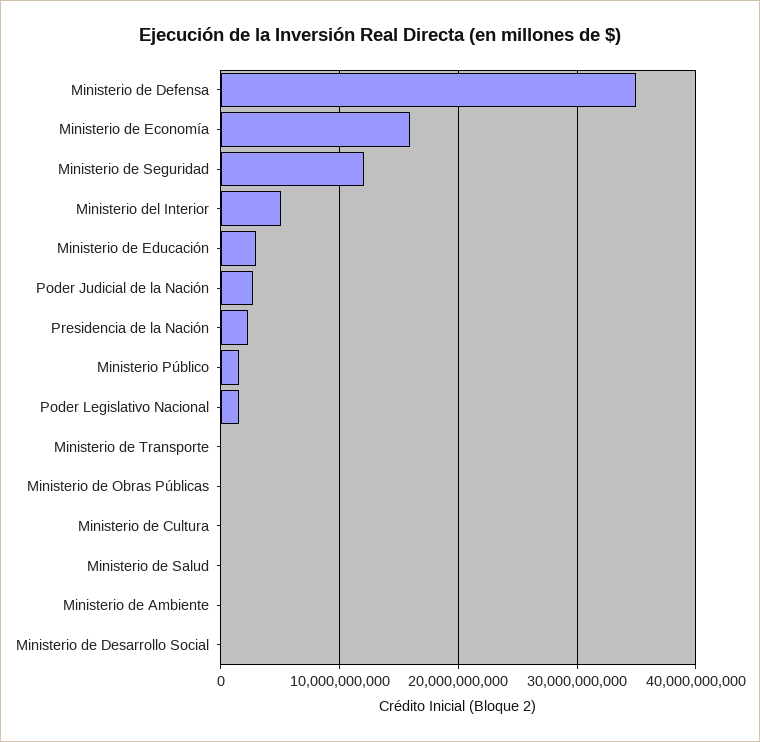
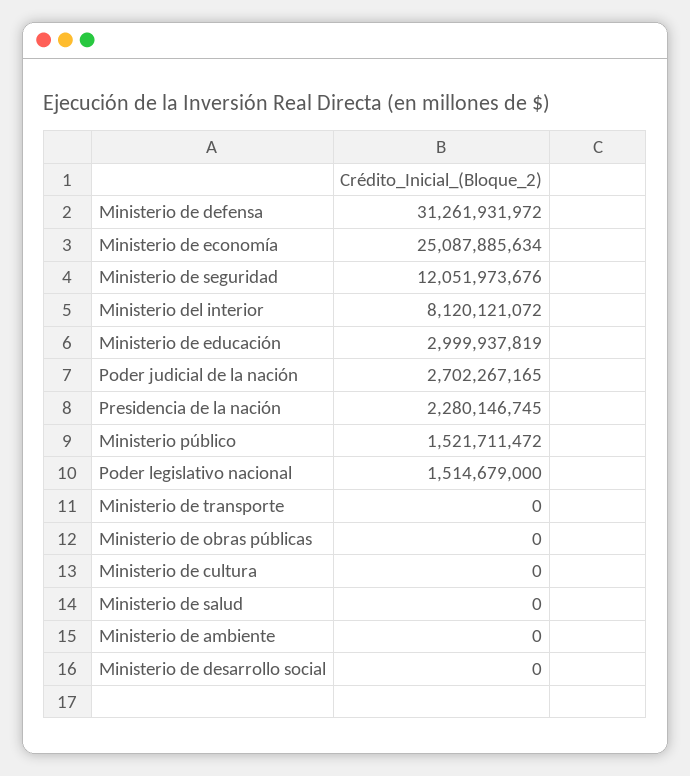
Ministerio de Defensa: 35000000000 -> 31261931972
Ministerio de Economía: 16000000000 -> 25087885634
Ministerio del Interior: 5000000000 -> 8120121072

